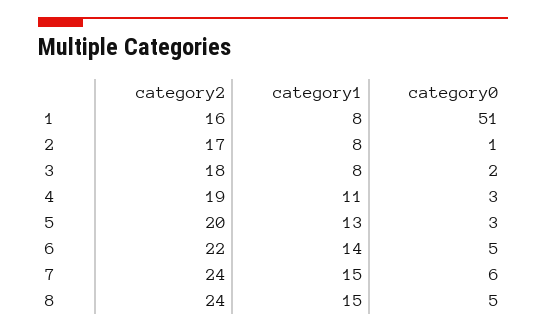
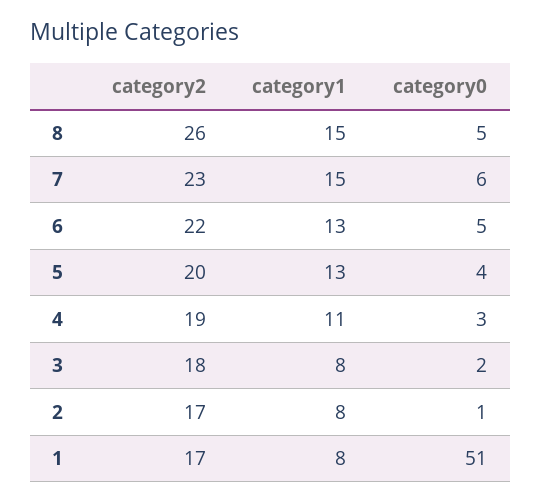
category2, 1: 16 -> 17
category0, 5: 3 -> 4
category1, 6: 14 -> 13
category2, 7: 24 -> 23
category2, 8: 24 -> 26

